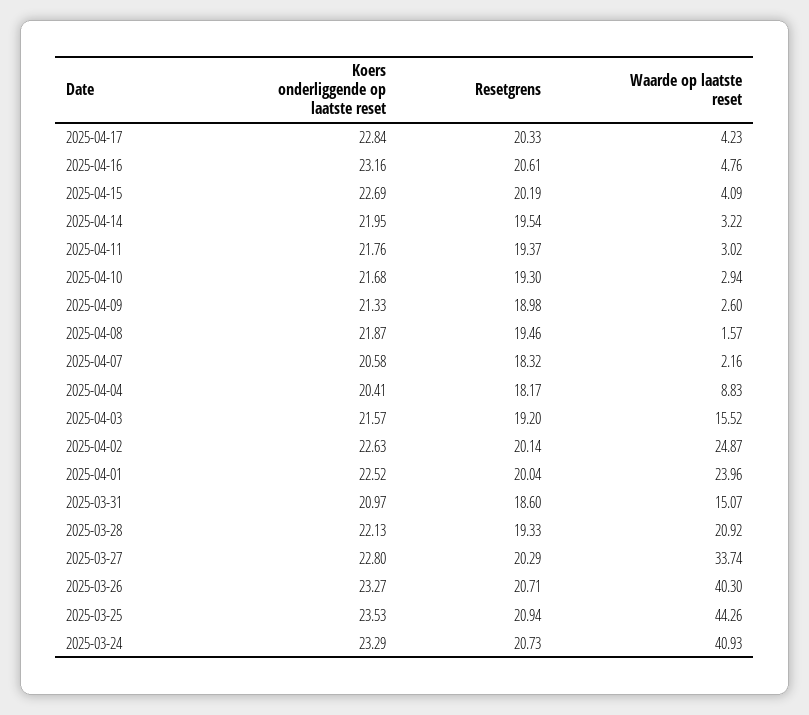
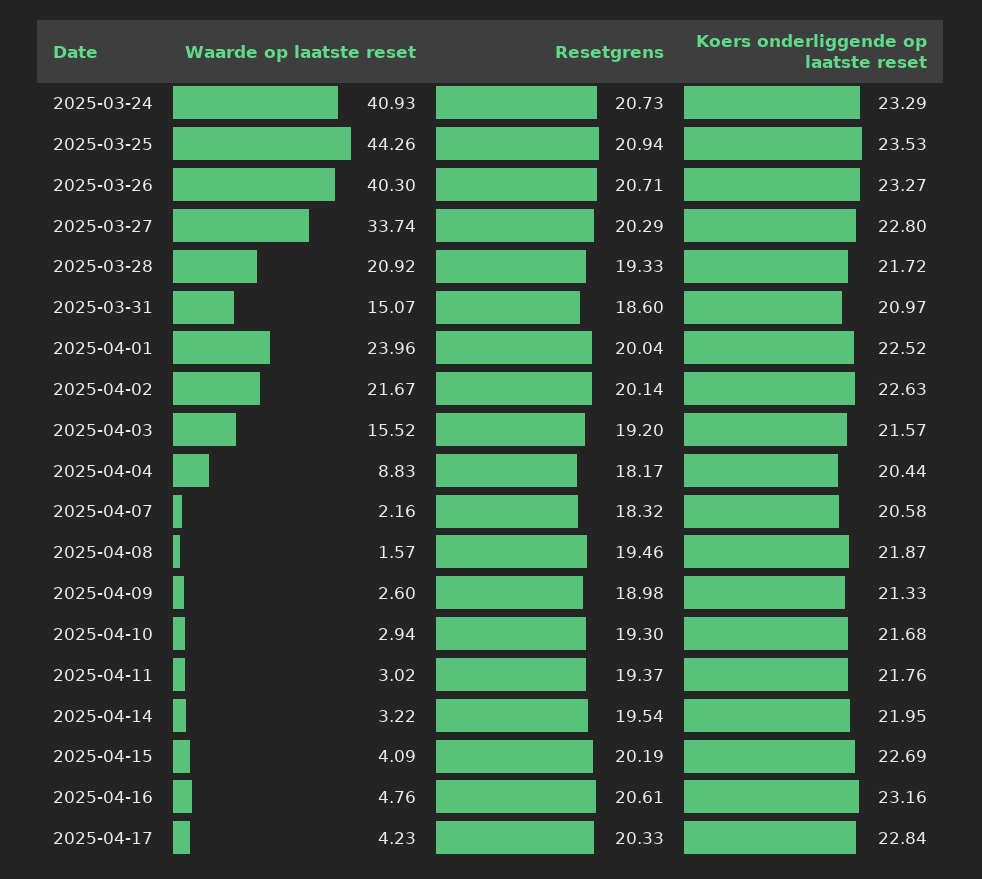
Koers onderliggende op laatste reset, 2025-04-04: 20.41 -> 20.44
Waarde op laatste reset, 2025-04-02: 24.87 -> 21.67
Koers onderliggende op laatste reset, 2025-03-28: 22.13 -> 21.72

